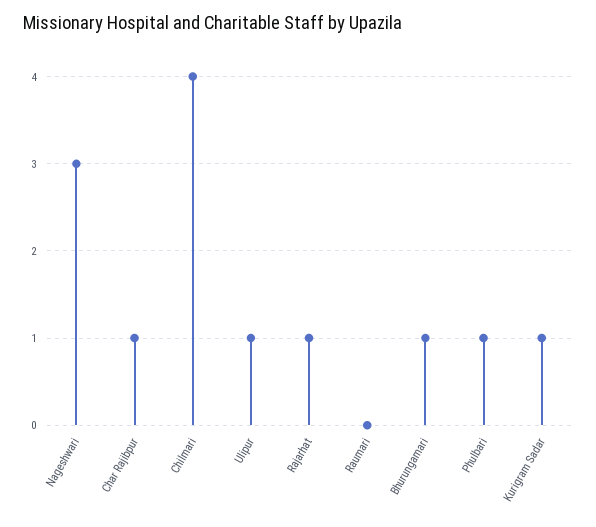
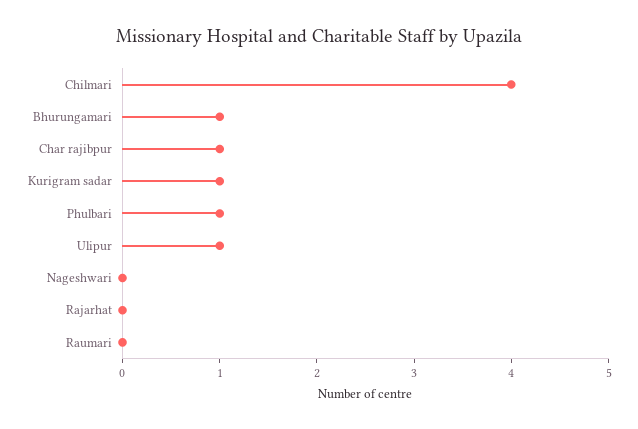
Nageshwari: 3 -> 0
Rajarhat: 1 -> 0

